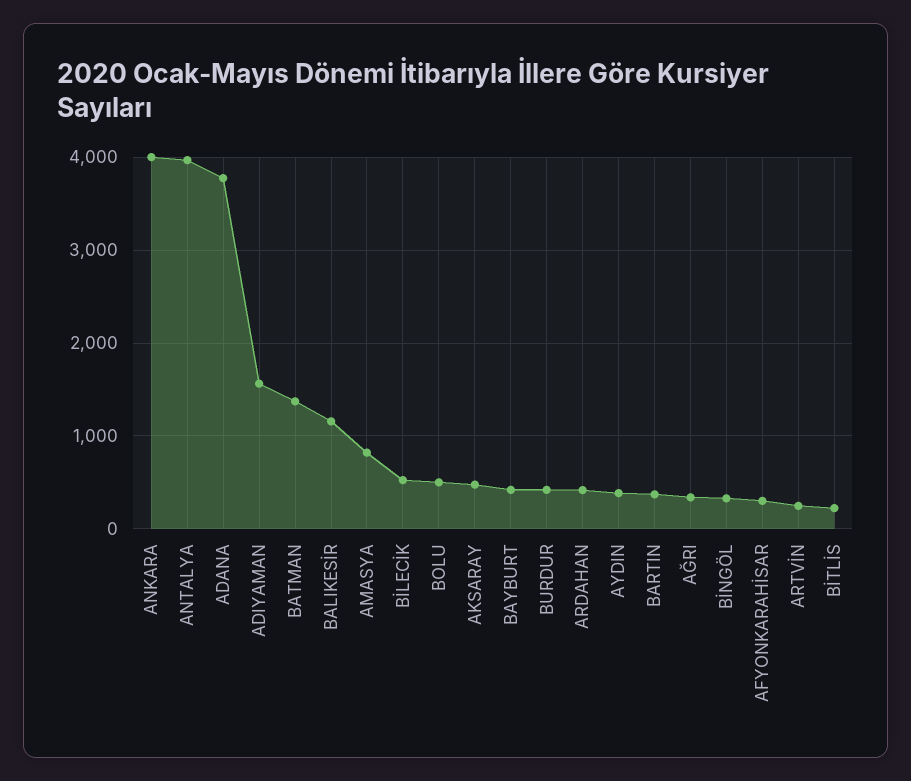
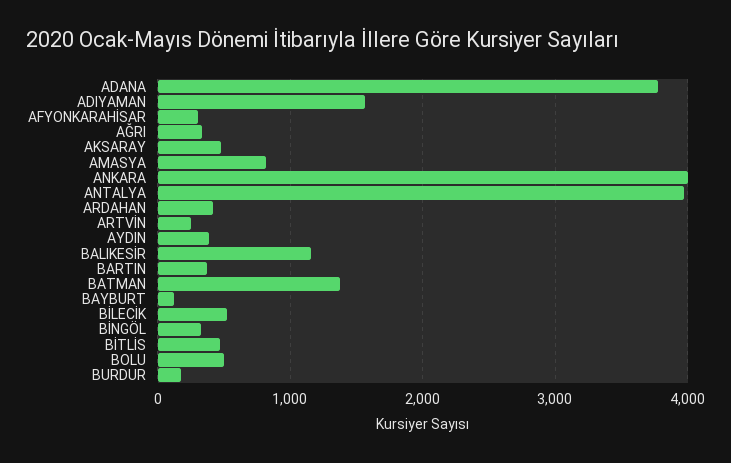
BAYBURT: 400 -> 100
BURDUR: 400 -> 200
BİTLİS: 200 -> 500

